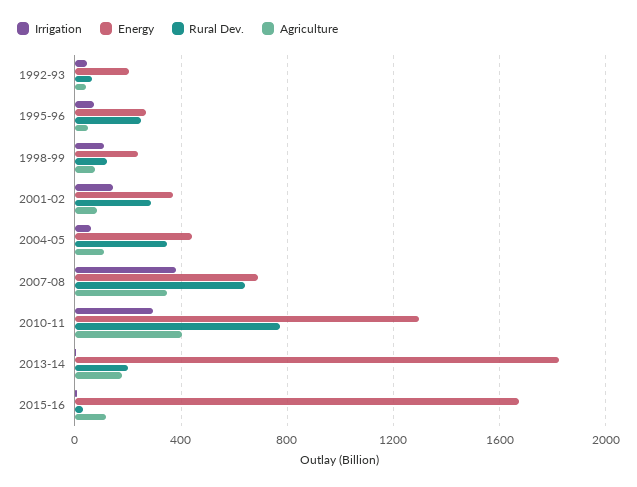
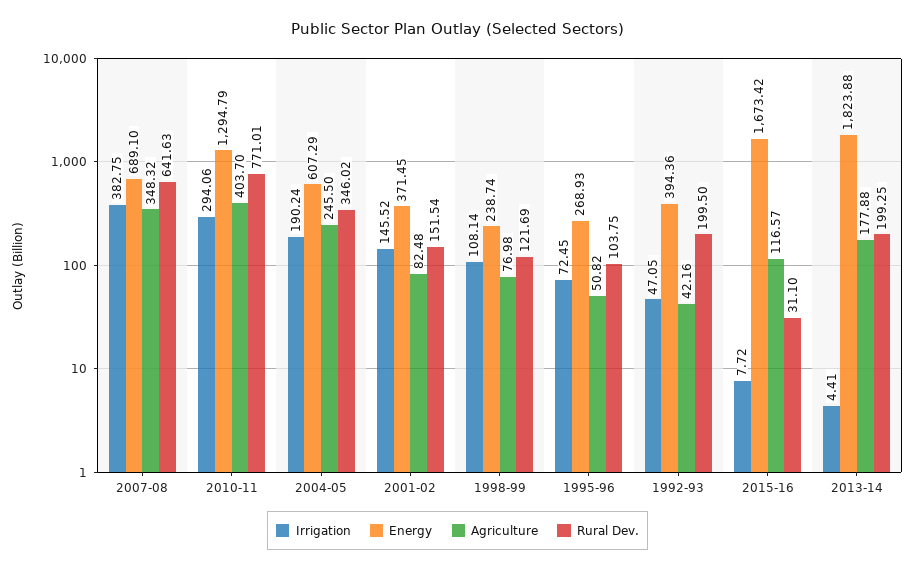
Energy, 1992-93: 200 -> 394.36
Rural Dev., 1992-93: 50 -> 199.5
Rural Dev., 1995-96: 250 -> 103.75
Rural Dev., 2001-02: 300 -> 151.54
Irrigation, 2004-05: 50 -> 190.24
Energy, 2004-05: 450 -> 607.29
Agriculture, 2004-05: 100 -> 245.5

